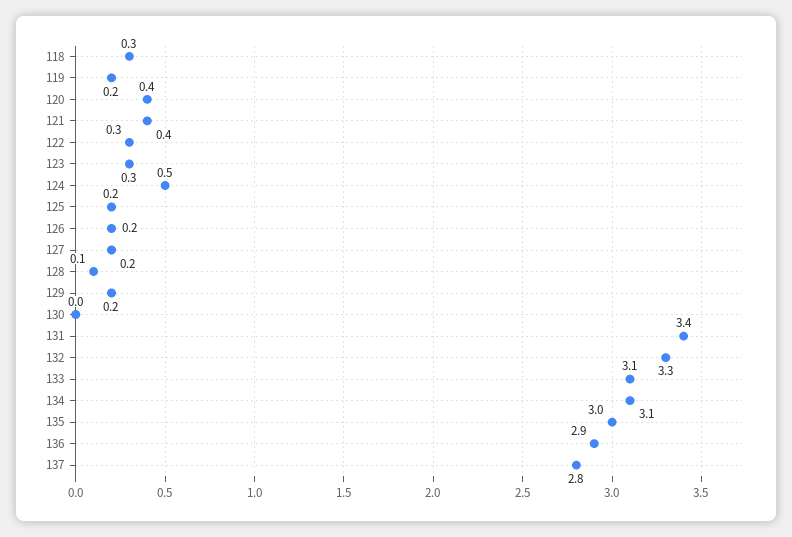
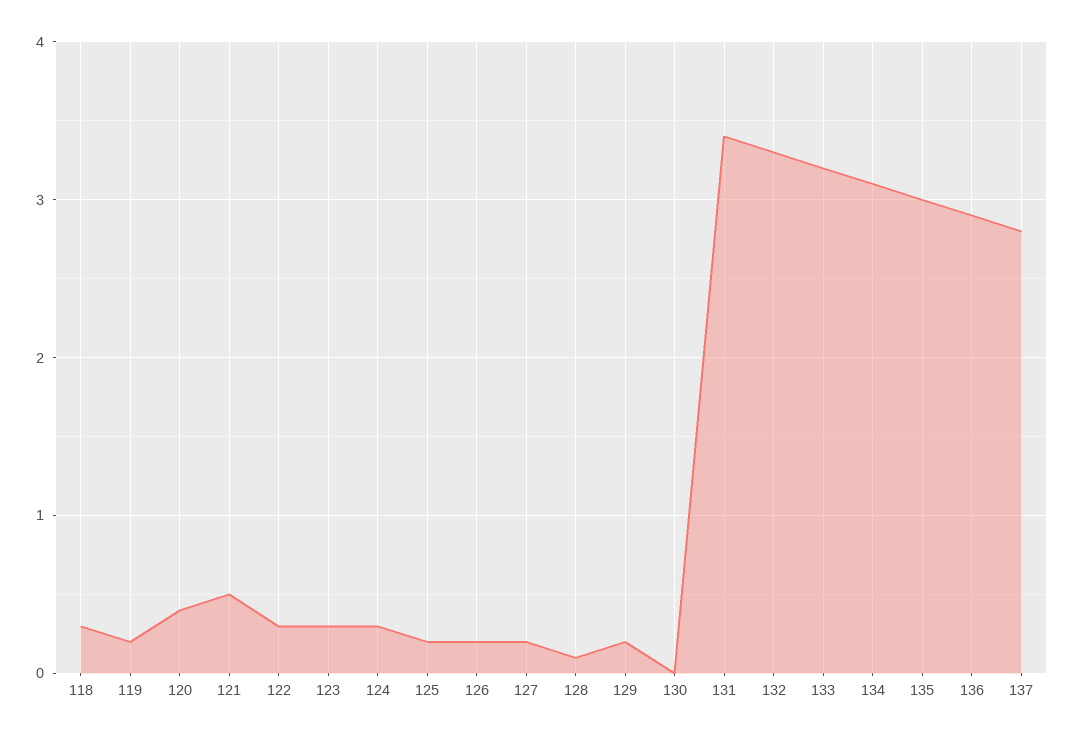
121: 0.4 -> 0.5
124: 0.5 -> 0.3
133: 3.1 -> 3.2

